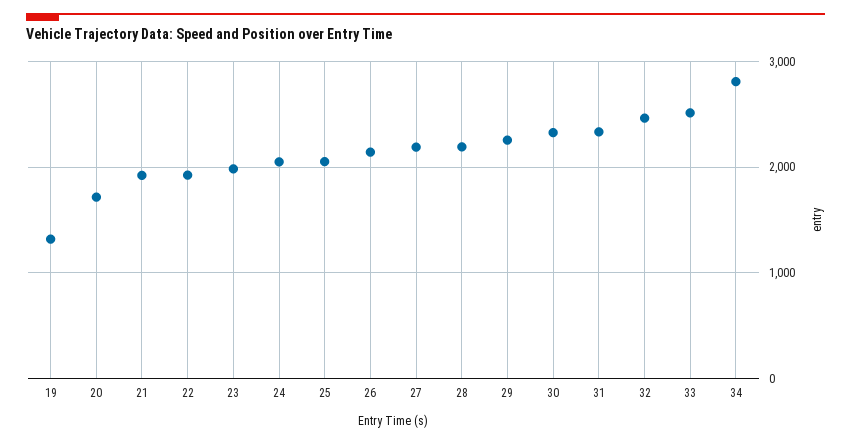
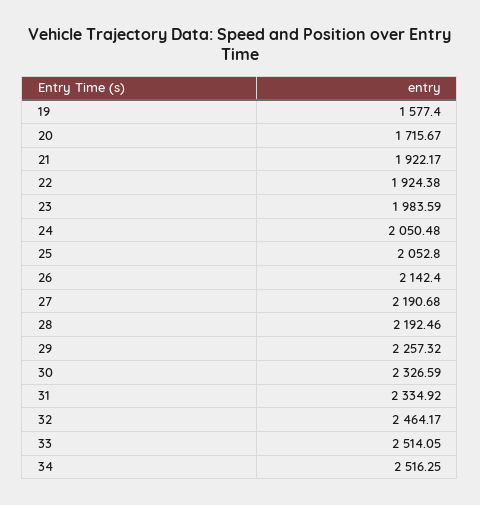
19: 1300 -> 1577.4
34: 2800 -> 2516.25

